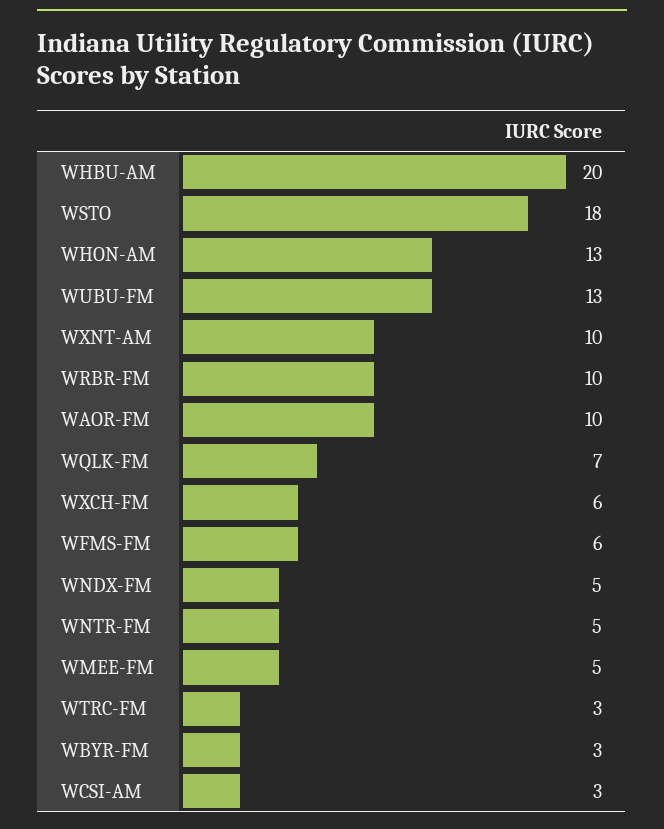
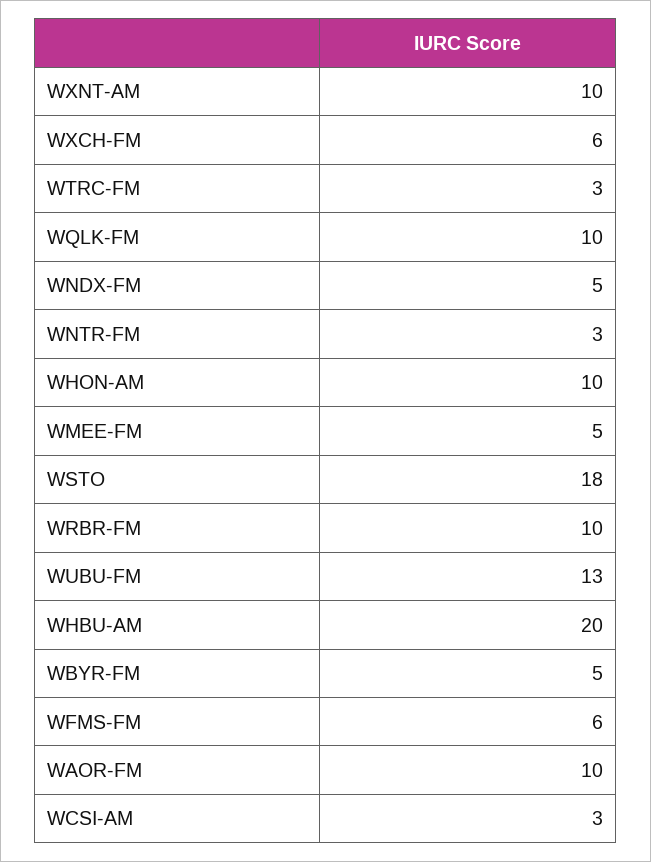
WHON-AM: 13 -> 10
WQLK-FM: 7 -> 10
WNTR-FM: 5 -> 3
WBYR-FM: 3 -> 5

